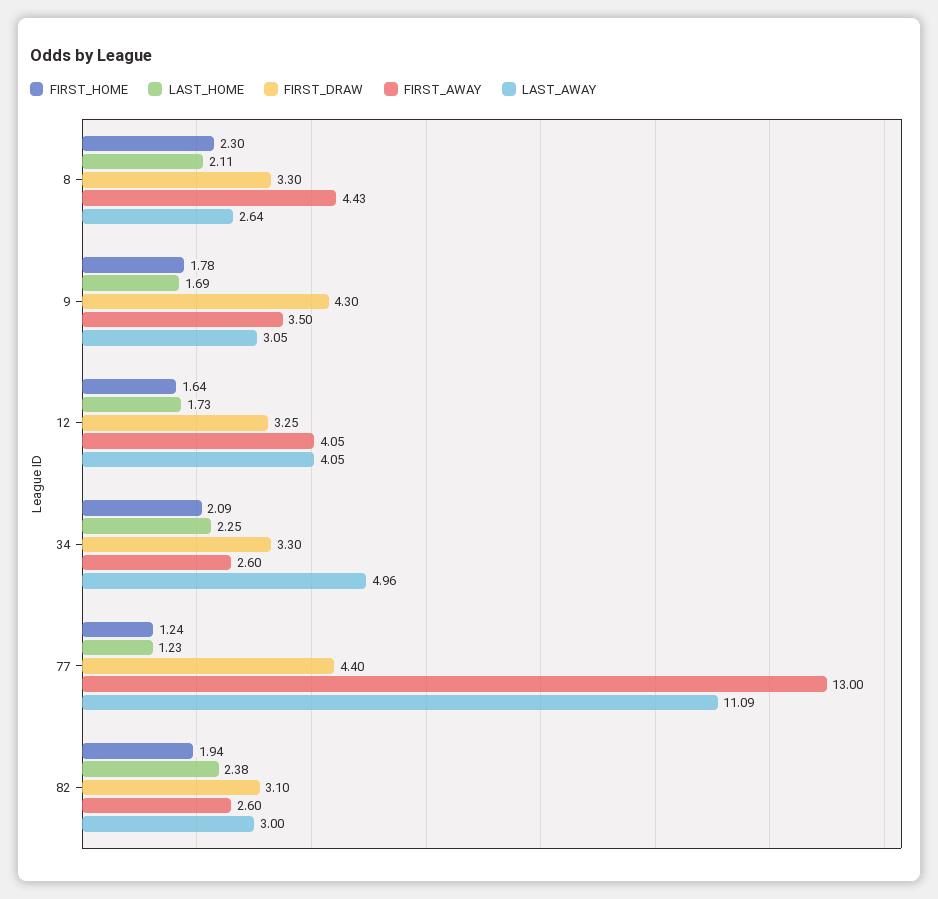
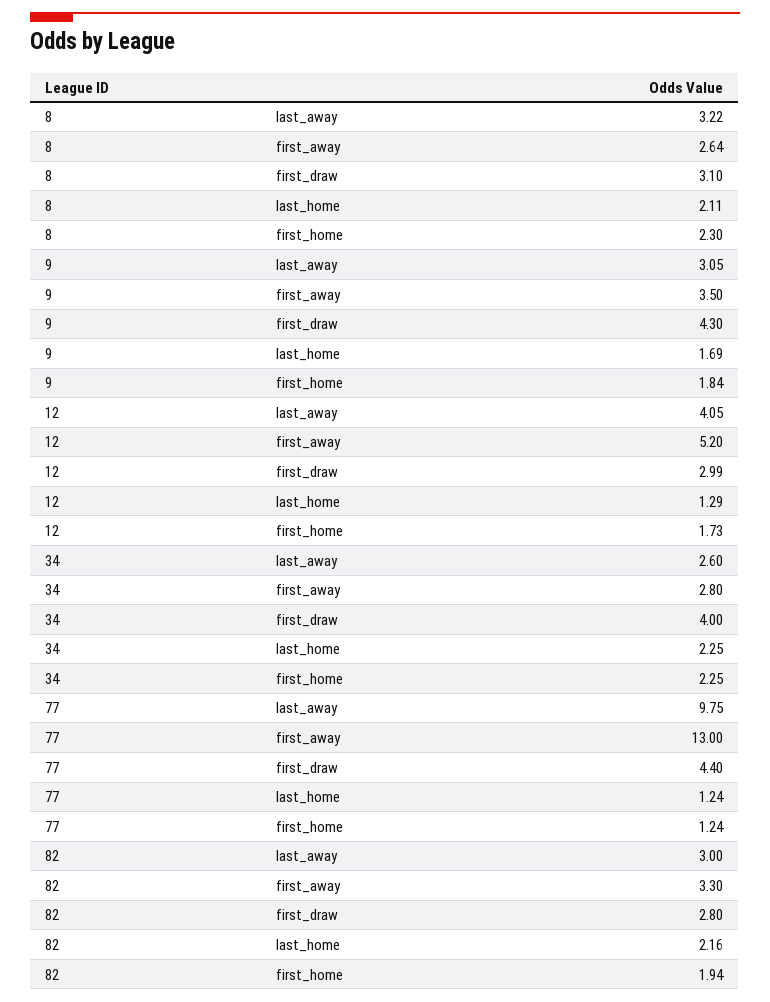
FIRST_DRAW, 8: 3.3 -> 3.1
FIRST_AWAY, 8: 4.43 -> 2.64
LAST_AWAY, 8: 2.64 -> 3.22
FIRST_HOME, 9: 1.78 -> 1.84
FIRST_HOME, 12: 1.64 -> 1.73
LAST_HOME, 12: 1.73 -> 1.29
FIRST_DRAW, 12: 3.25 -> 2.99
FIRST_AWAY, 12: 4.05 -> 5.2
FIRST_HOME, 34: 2.09 -> 2.25
FIRST_DRAW, 34: 3.3 -> 4
FIRST_AWAY, 34: 2.6 -> 2.8
LAST_AWAY, 34: 4.96 -> 2.6
LAST_HOME, 77: 1.23 -> 1.24
LAST_AWAY, 77: 11.09 -> 9.75
LAST_HOME, 82: 2.38 -> 2.16
FIRST_DRAW, 82: 3.1 -> 2.8
FIRST_AWAY, 82: 2.6 -> 3.3

